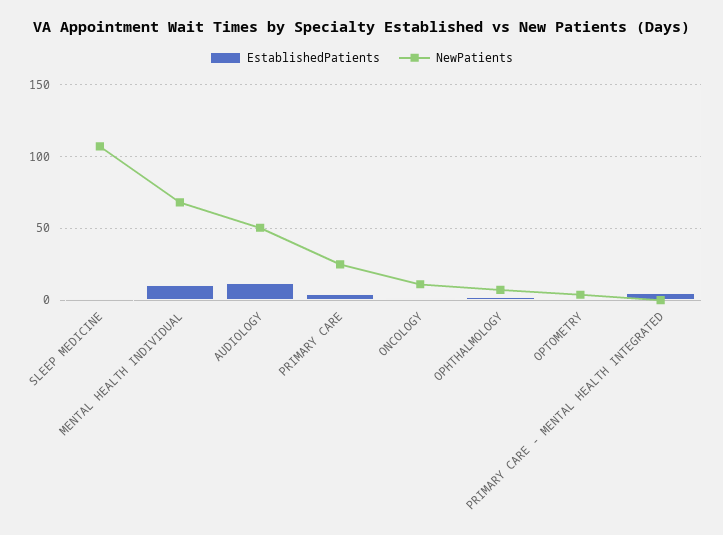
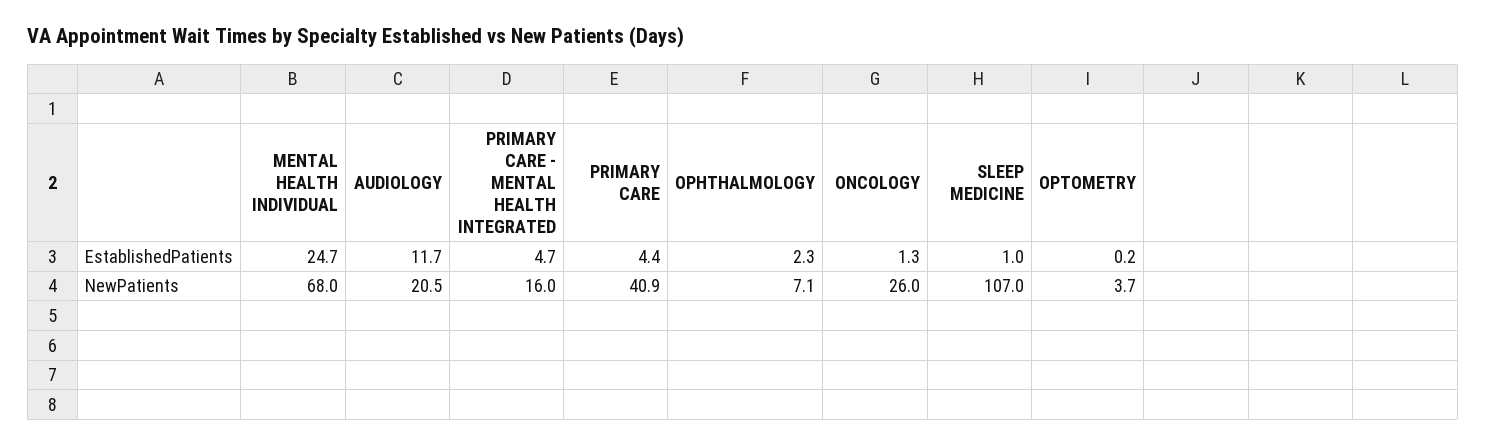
EstablishedPatients, MENTAL HEALTH INDIVIDUAL: 10 -> 24.7
NewPatients, AUDIOLOGY: 50 -> 20.5
NewPatients, PRIMARY CARE: 25 -> 40.9
NewPatients, ONCOLOGY: 10 -> 26
NewPatients, PRIMARY CARE - MENTAL HEALTH INTEGRATED: 0 -> 16

